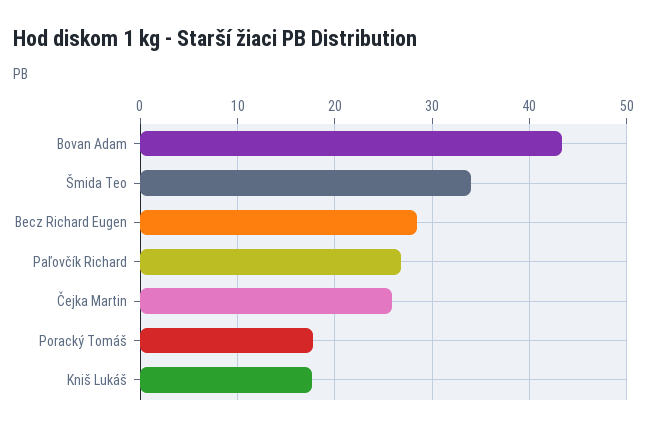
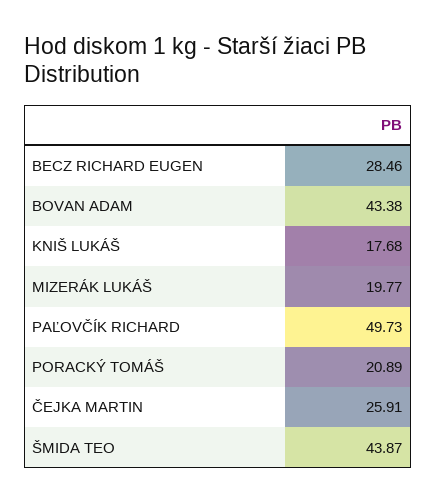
Šmida Teo: 34 -> 43.87
Paľovčík Richard: 27 -> 49.73
Poracký Tomáš: 18 -> 20.89
MIZERÁK LUKÁŠ: none -> 19.77

